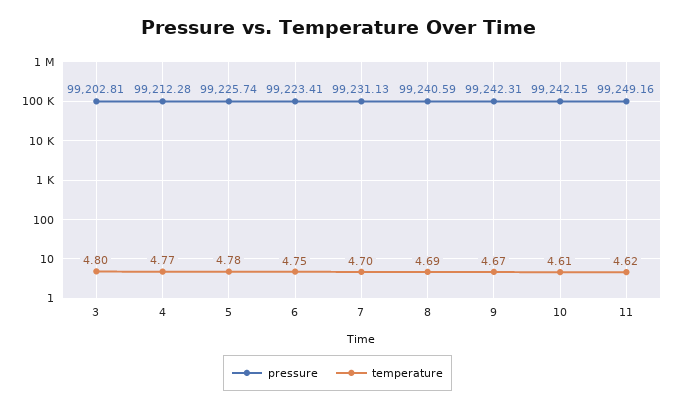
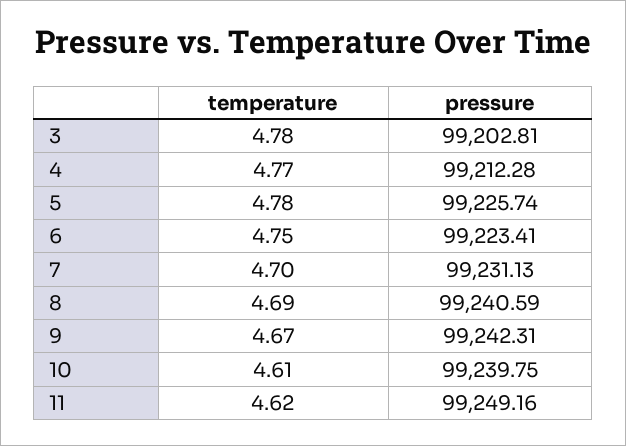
temperature, 3: 4.8 -> 4.78
pressure, 10: 99242.15 -> 99239.75

